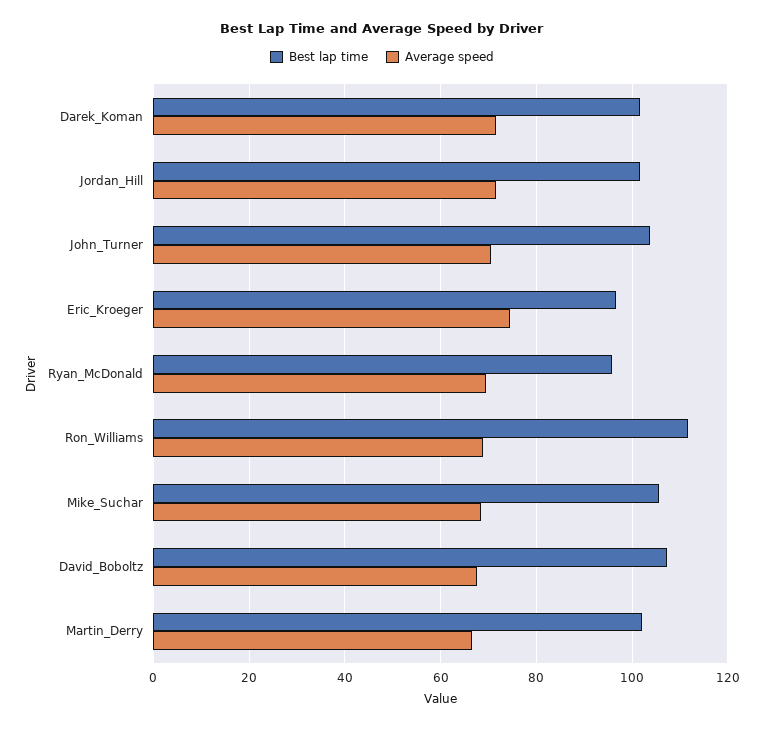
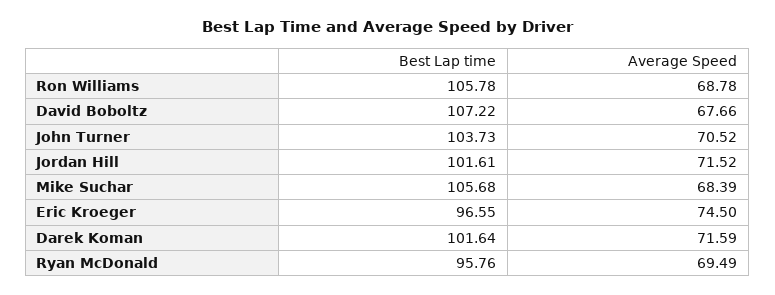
Best lap time, Ron_Williams: 112 -> 105.78
Best lap time, Martin_Derry: 102 -> none
Average speed, Martin_Derry: 66 -> none

